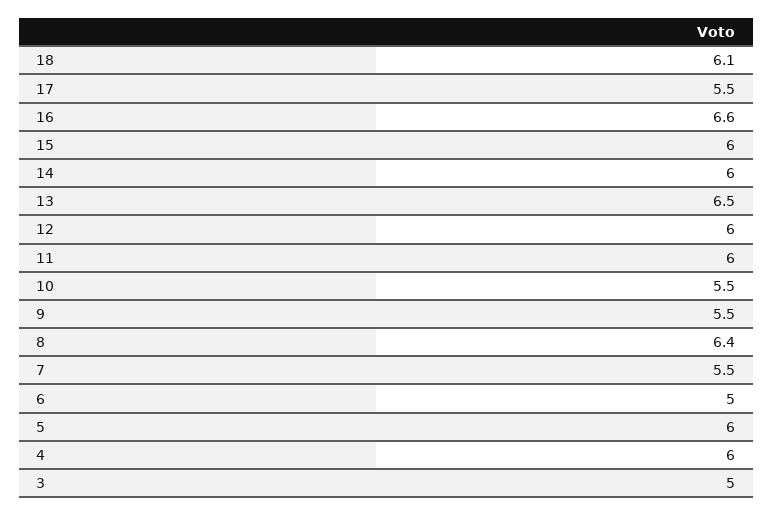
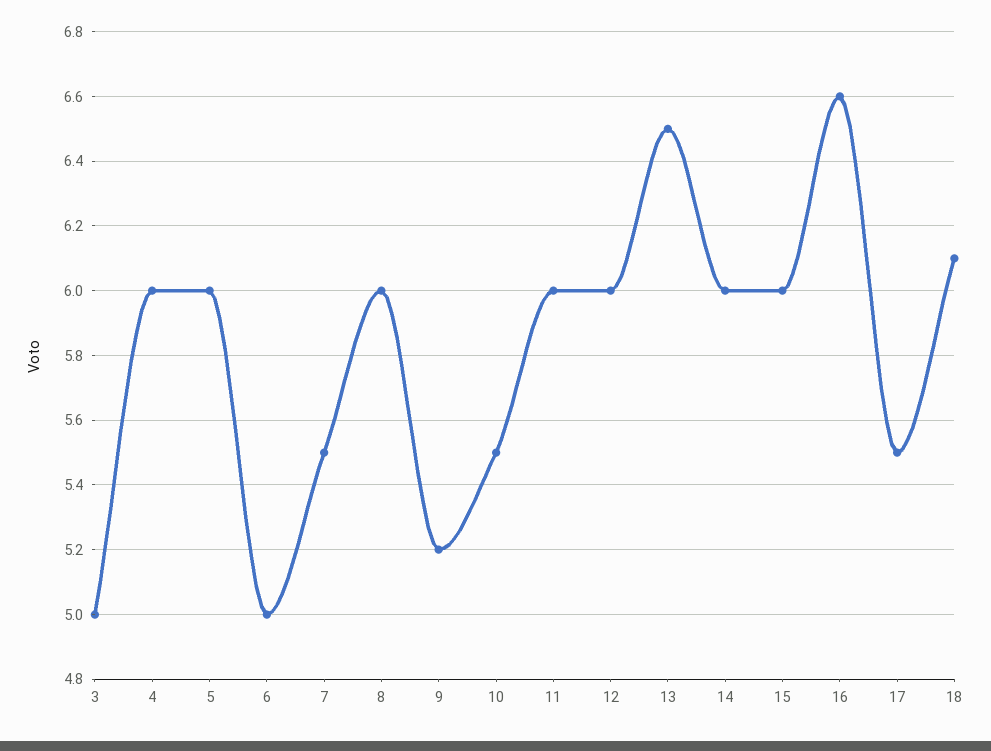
9: 5.5 -> 5.2
8: 6.4 -> 6

